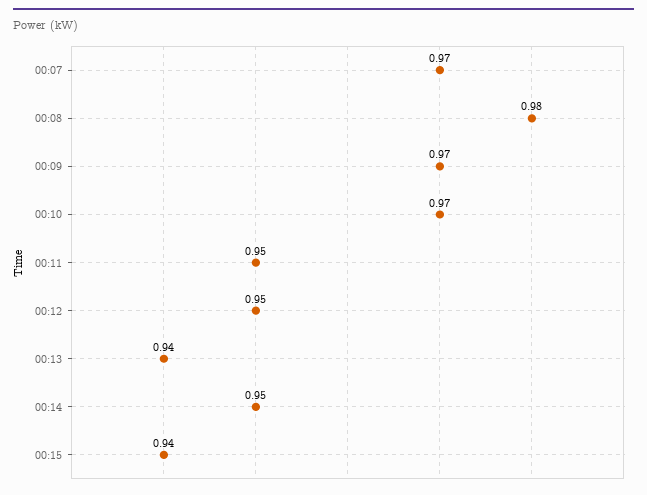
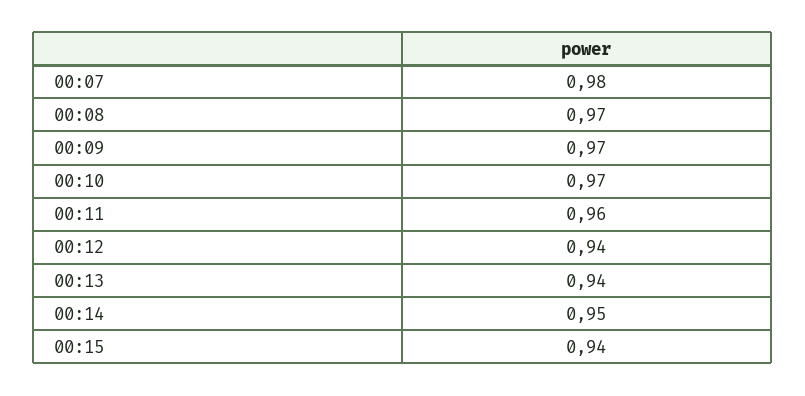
00:07: 0.97 -> 0.98
00:08: 0.98 -> 0.97
00:11: 0.95 -> 0.96
00:12: 0.95 -> 0.94

